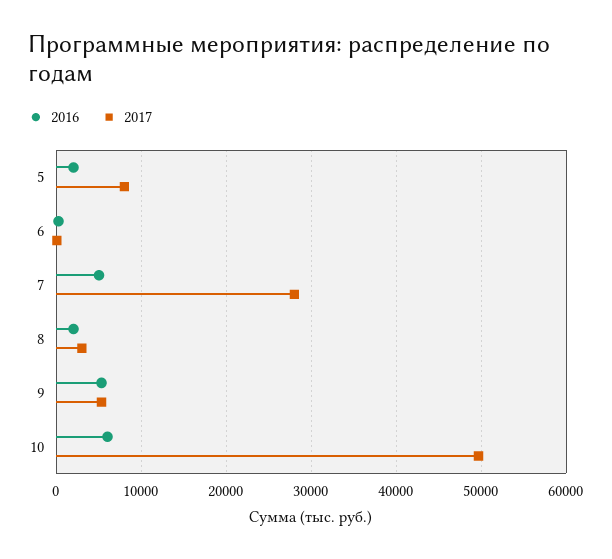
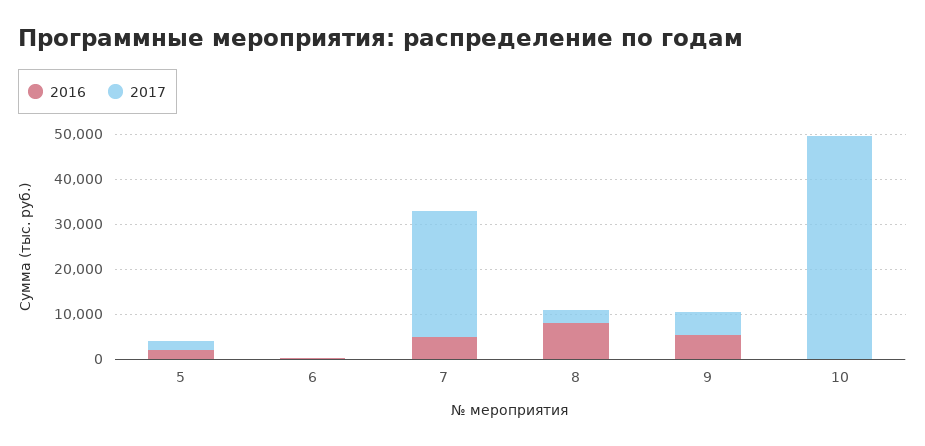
2017, 5: 8000 -> 2000
2016, 8: 2000 -> 8000
2016, 10: 6000 -> 0

